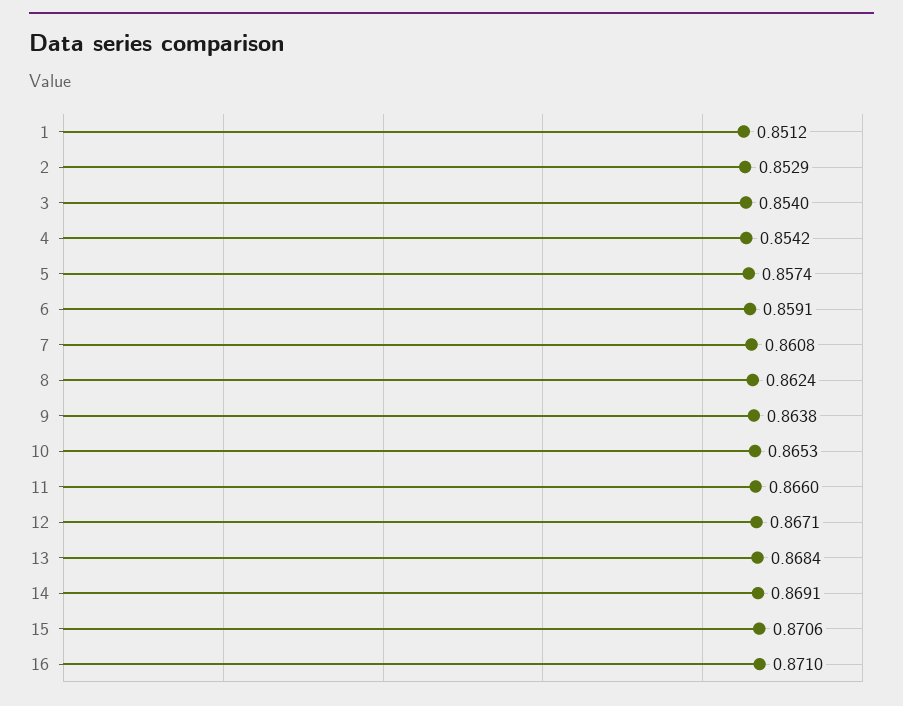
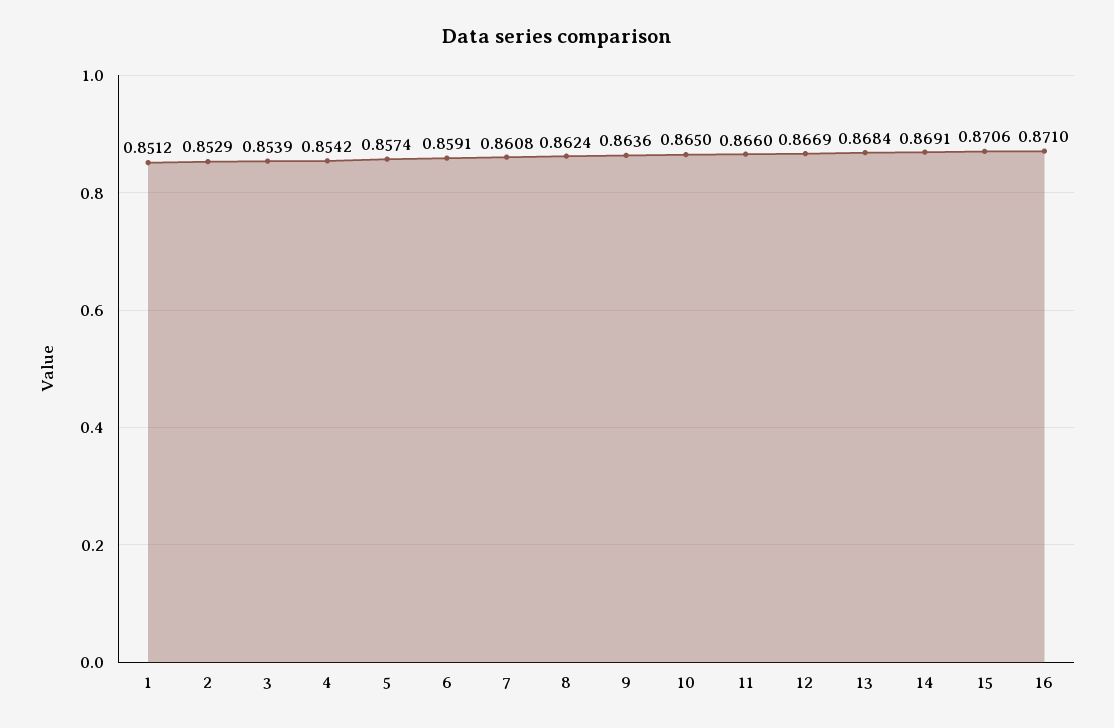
3: 0.854 -> 0.8539
9: 0.8638 -> 0.8636
10: 0.8653 -> 0.865
12: 0.8671 -> 0.8669

